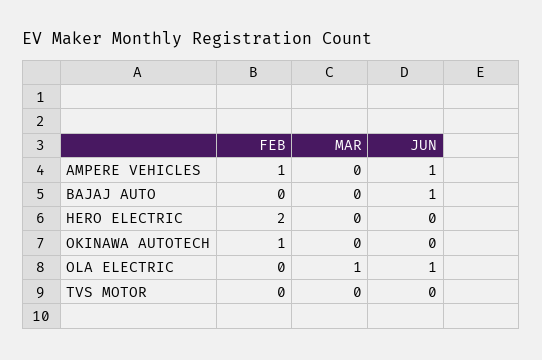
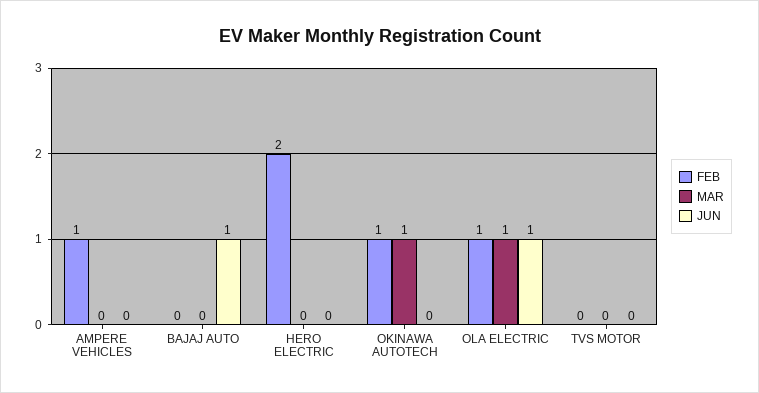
JUN, AMPERE VEHICLES: 1 -> 0
MAR, OKINAWA AUTOTECH: 0 -> 1
FEB, OLA ELECTRIC: 0 -> 1

